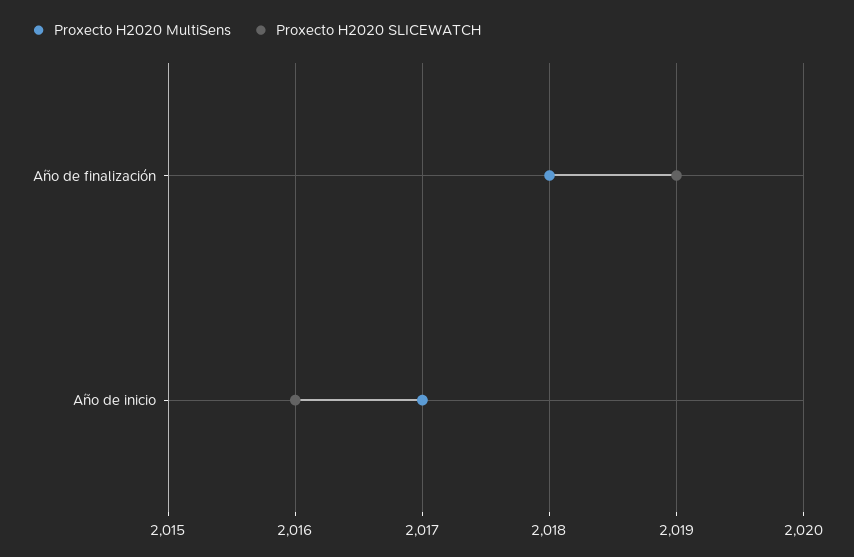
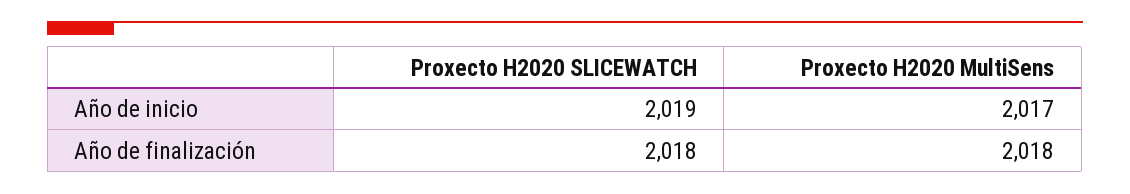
Proxecto H2020 SLICEWATCH, Año de finalización: 2019 -> 2018
Proxecto H2020 SLICEWATCH, Año de inicio: 2016 -> 2019

